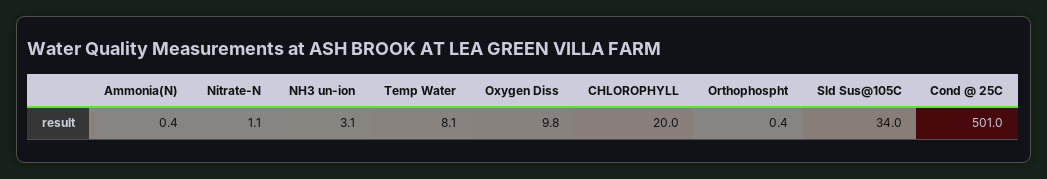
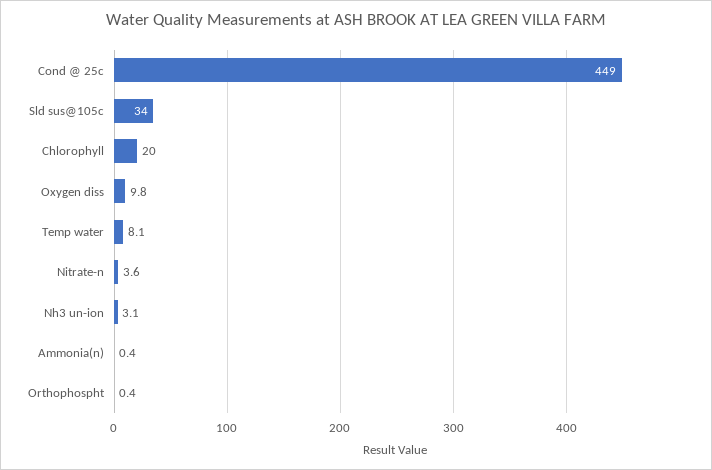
Nitrate-N: 1.1 -> 3.6
Cond @ 25C: 501 -> 449

